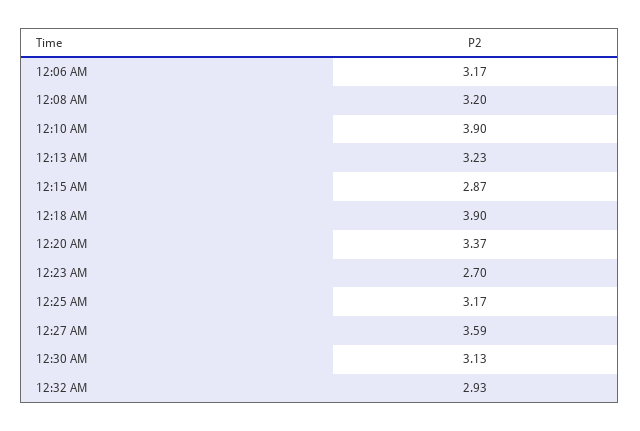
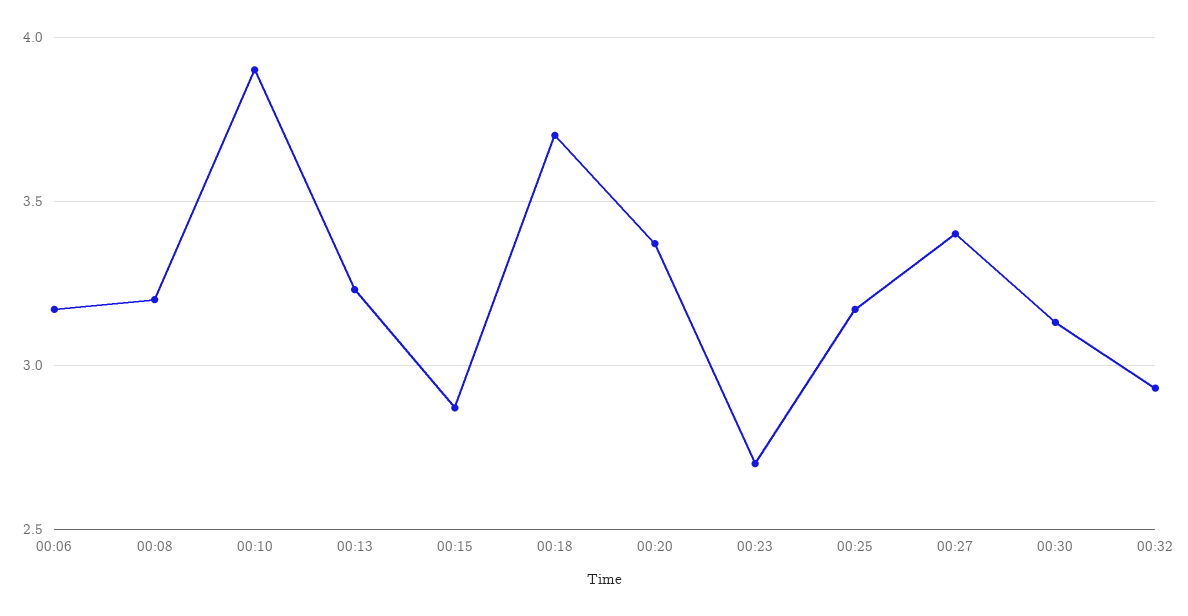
12:18 AM: 3.9 -> 3.7
12:27 AM: 3.59 -> 3.4

